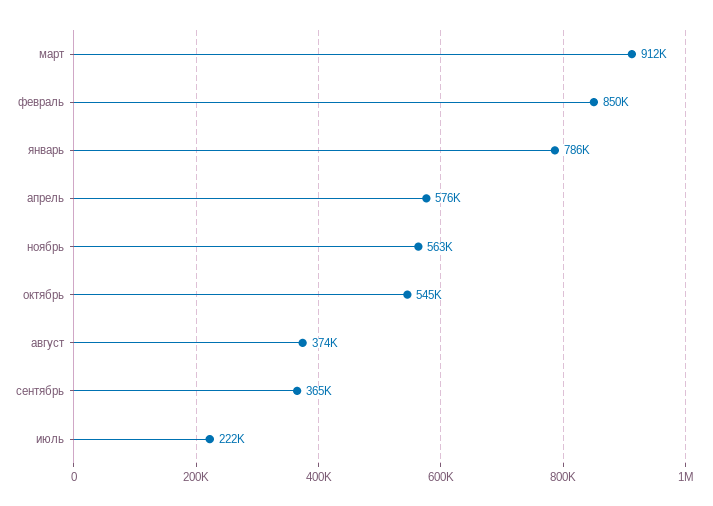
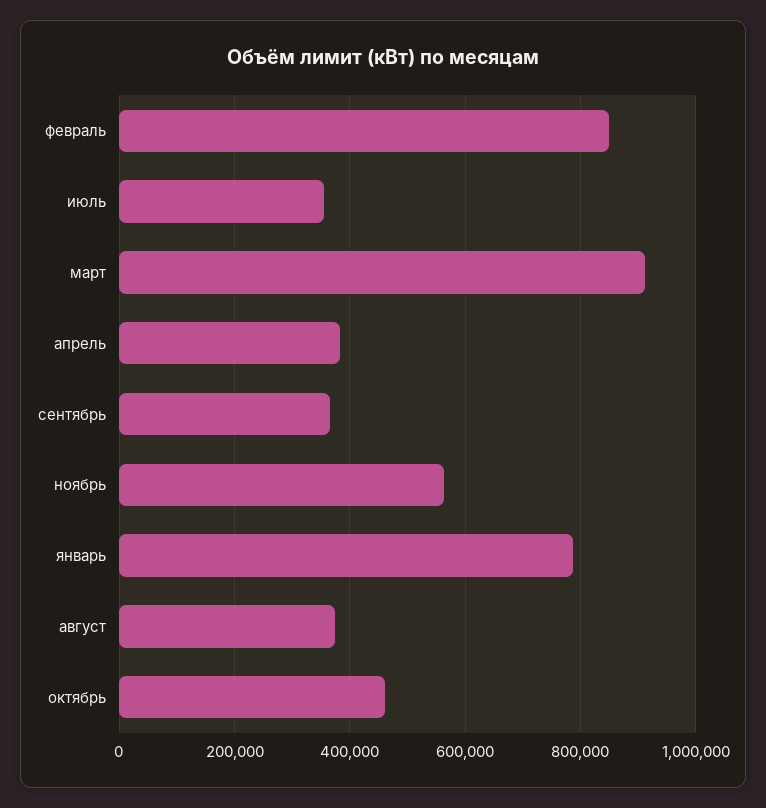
апрель: 576000 -> 380000
октябрь: 545000 -> 460000
июль: 222000 -> 360000

